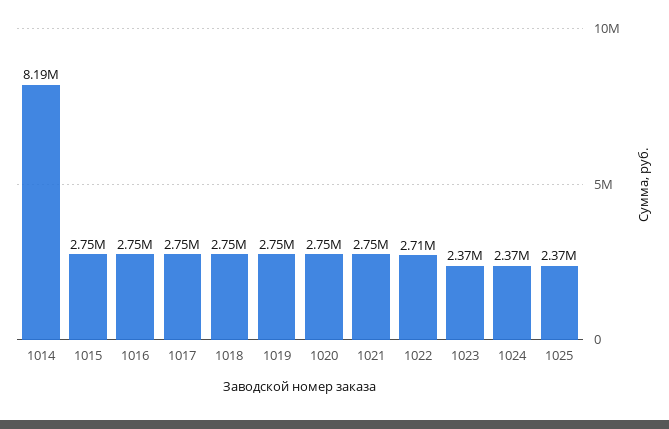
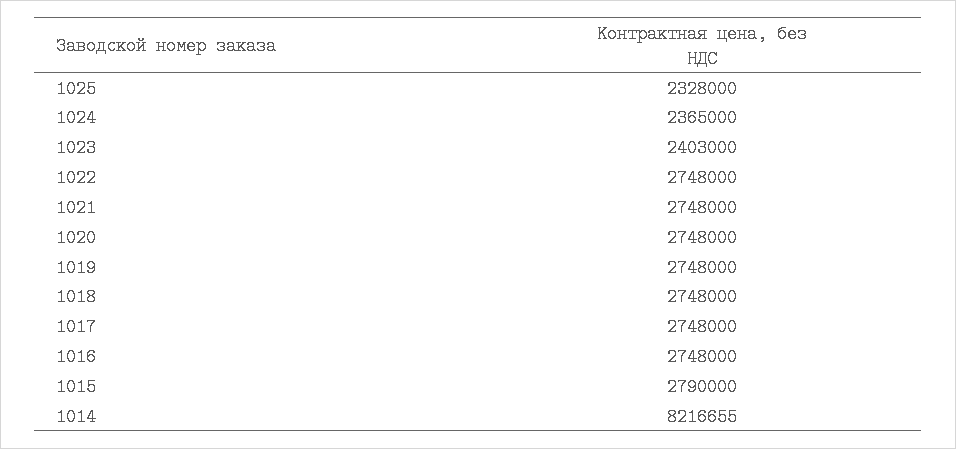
1014: 8190000 -> 8216655
1015: 2750000 -> 2790000
1022: 2710000 -> 2748000
1023: 2370000 -> 2403000
1025: 2370000 -> 2328000

